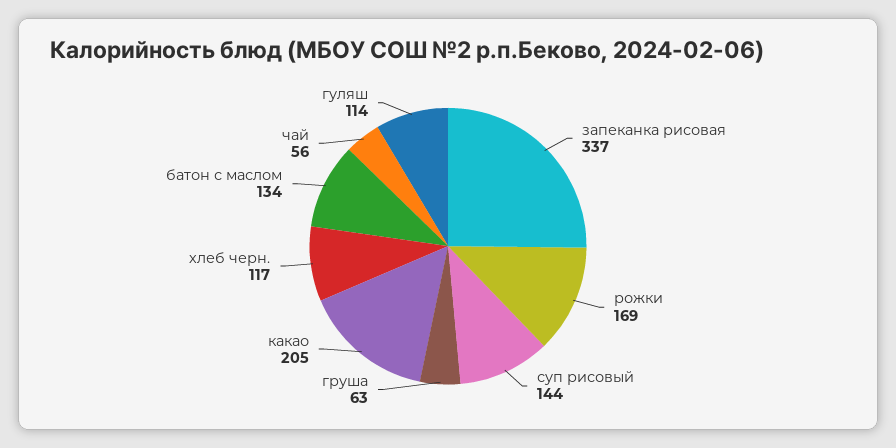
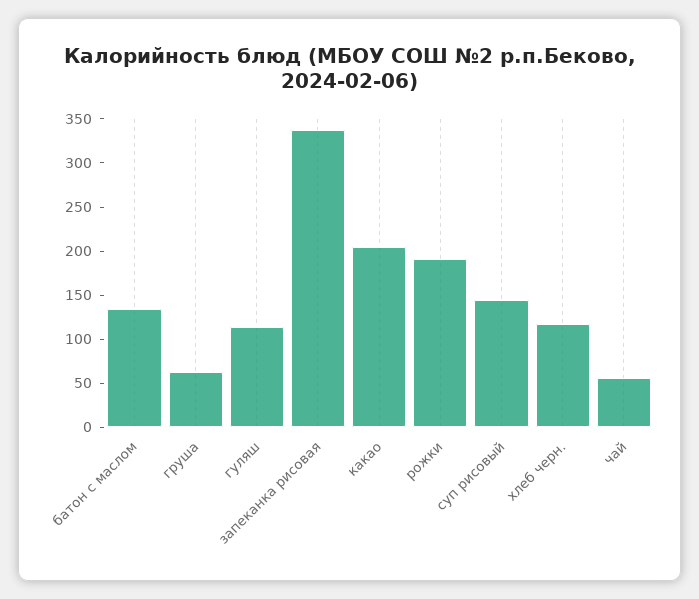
рожки: 169 -> 190

